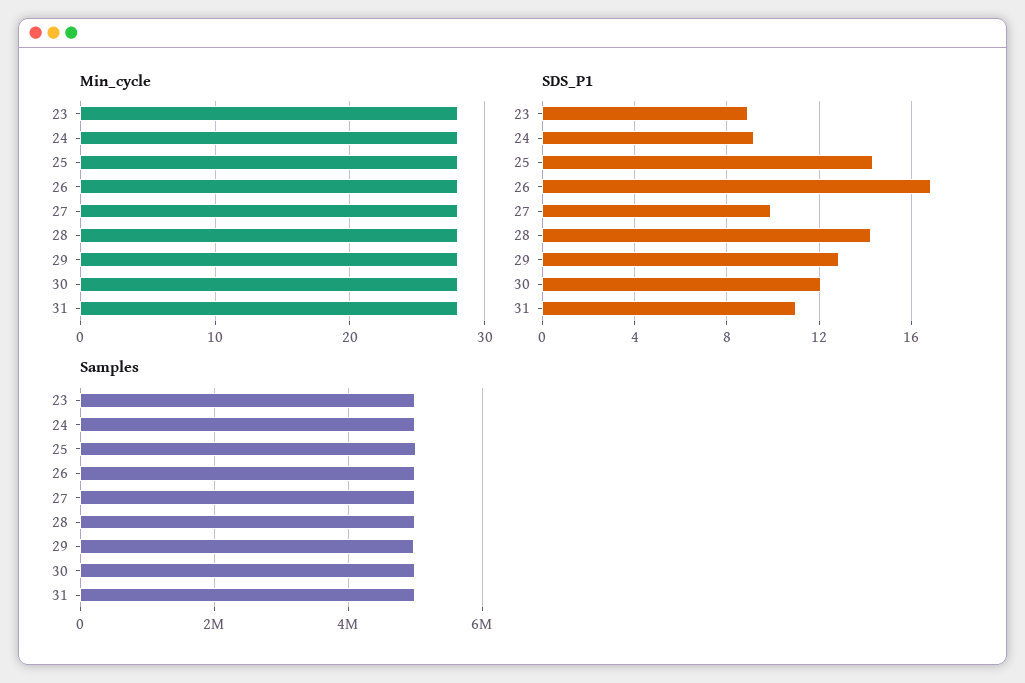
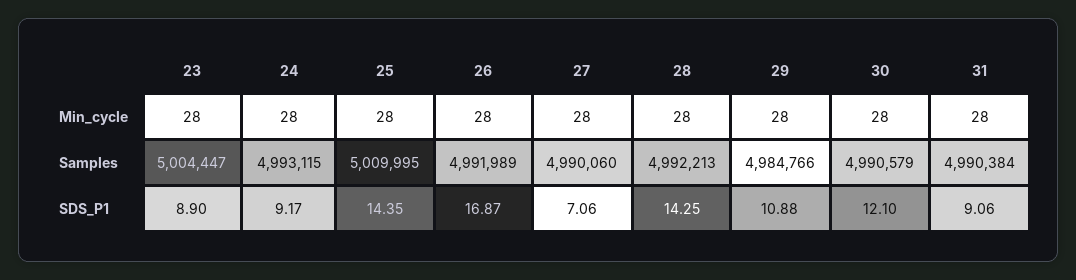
SDS_P1, 27: 10 -> 7.06
SDS_P1, 29: 13 -> 10.88
SDS_P1, 31: 11 -> 9.06

